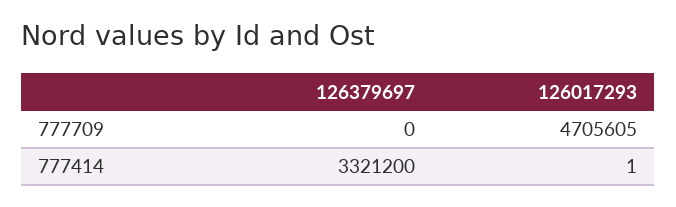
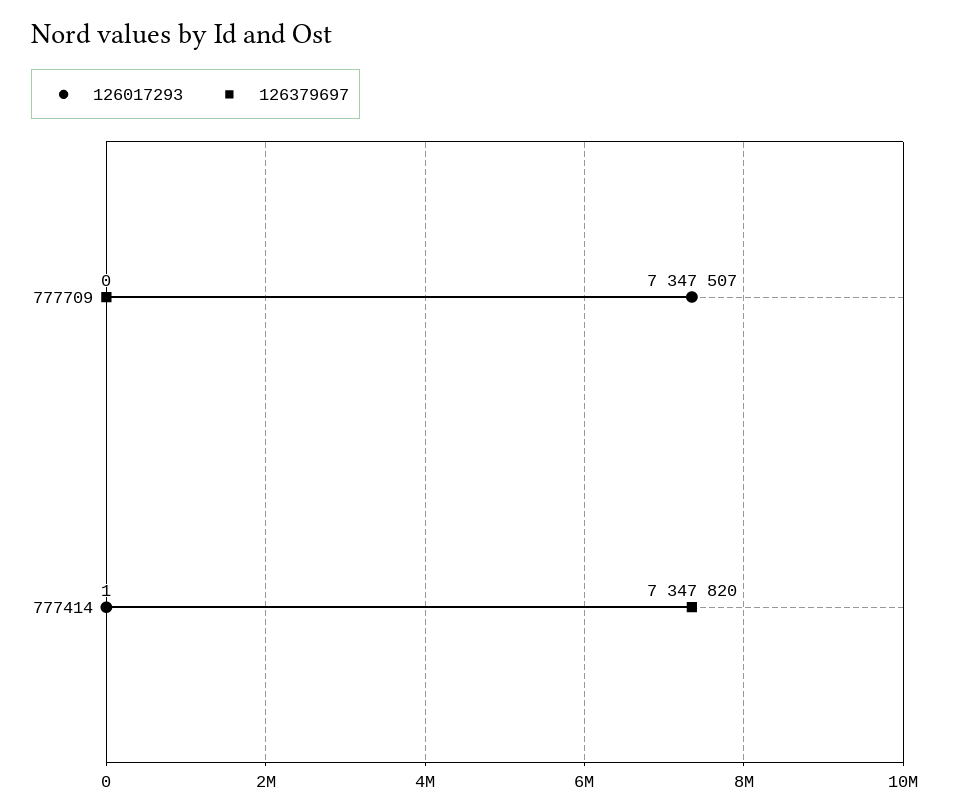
126017293, 777709: 4705605 -> 7347507
126379697, 777414: 3321200 -> 7347820

